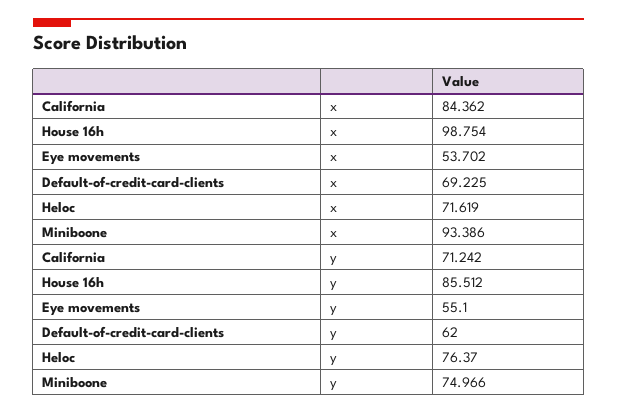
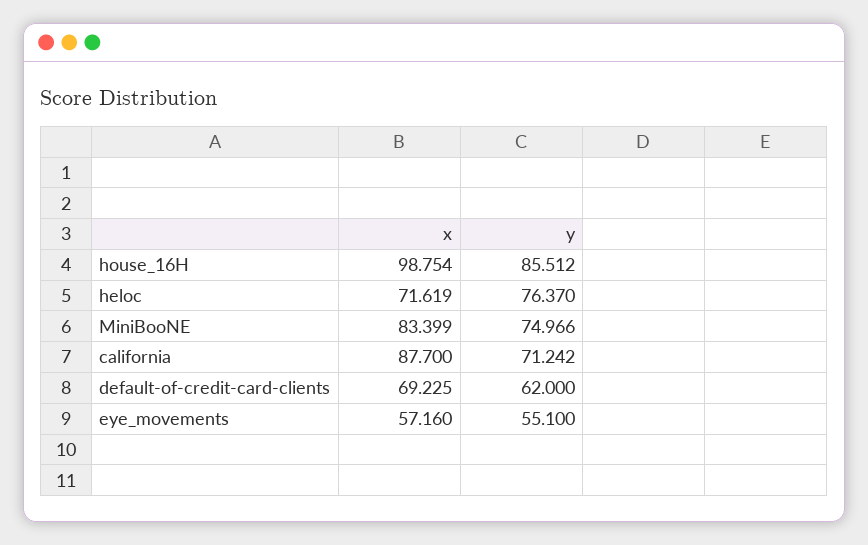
California, x: 84.362 -> 87.7
Eye movements, x: 53.702 -> 57.16
Miniboone, x: 93.386 -> 83.399

